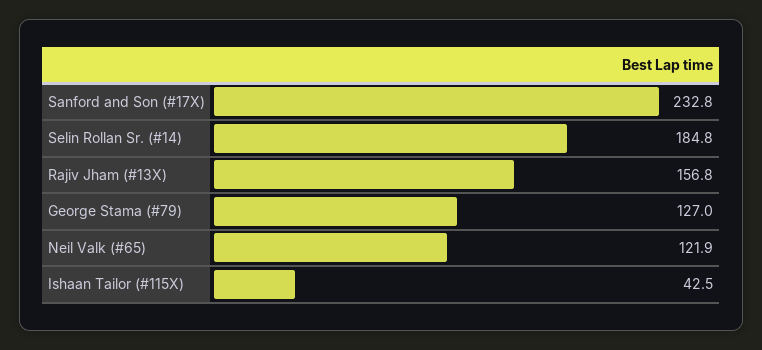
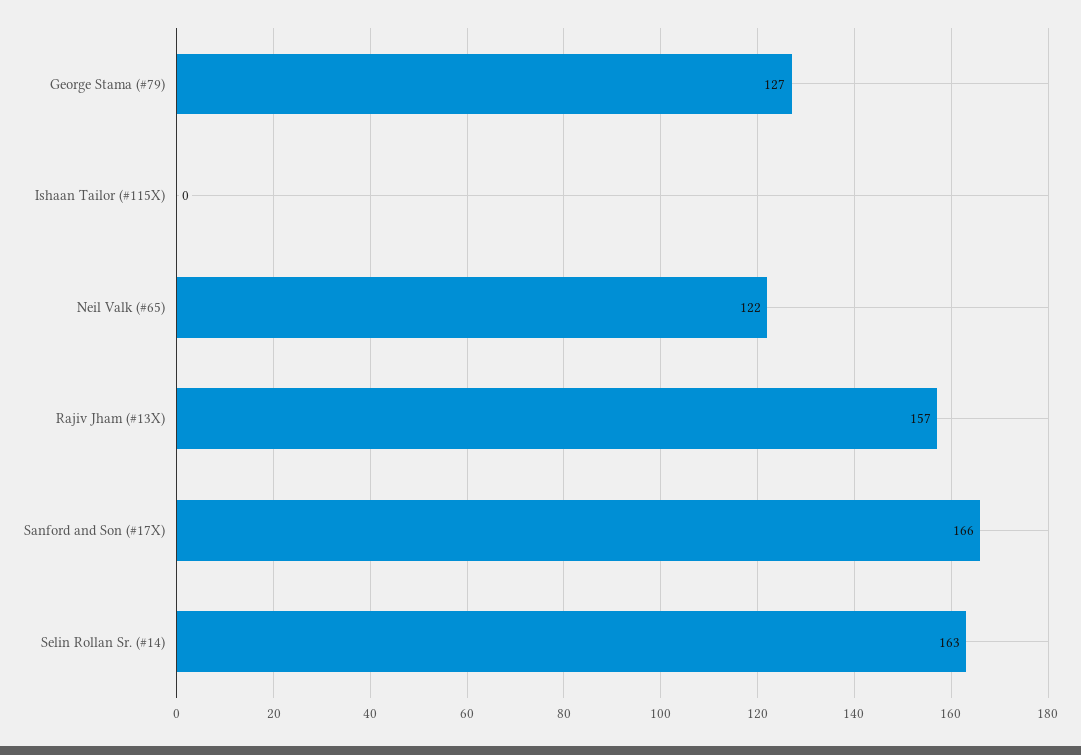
Sanford and Son (#17X): 232.8 -> 166
Selin Rollan Sr. (#14): 184.8 -> 163
Ishaan Tailor (#115X): 42.5 -> 0

